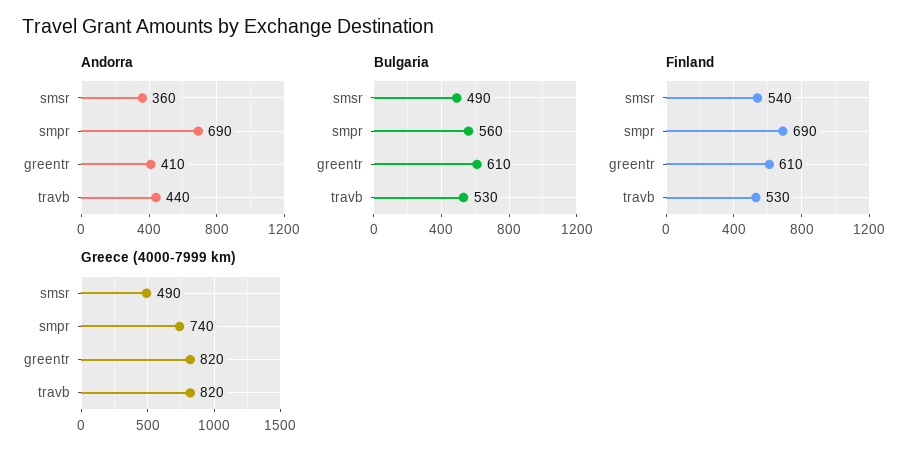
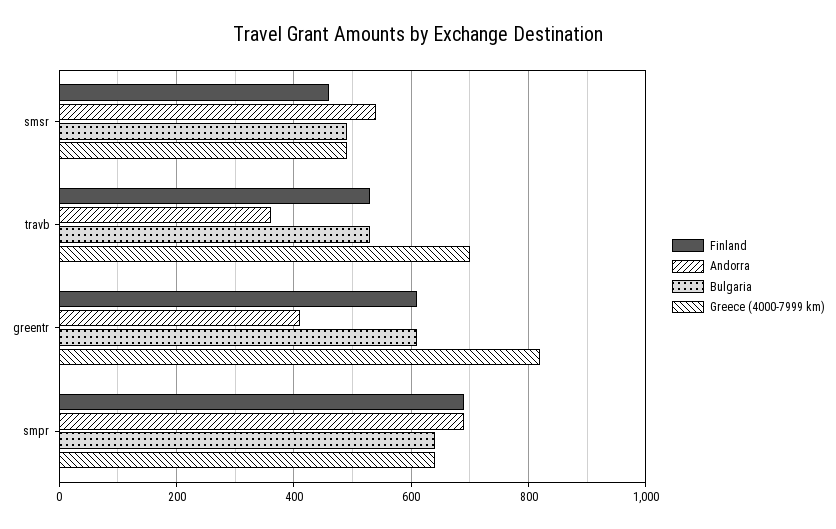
Andorra, smsr: 360 -> 540
Andorra, travb: 440 -> 360
Bulgaria, smpr: 560 -> 640
Finland, smsr: 540 -> 460
Greece (4000-7999 km), smpr: 740 -> 640
Greece (4000-7999 km), travb: 820 -> 700

